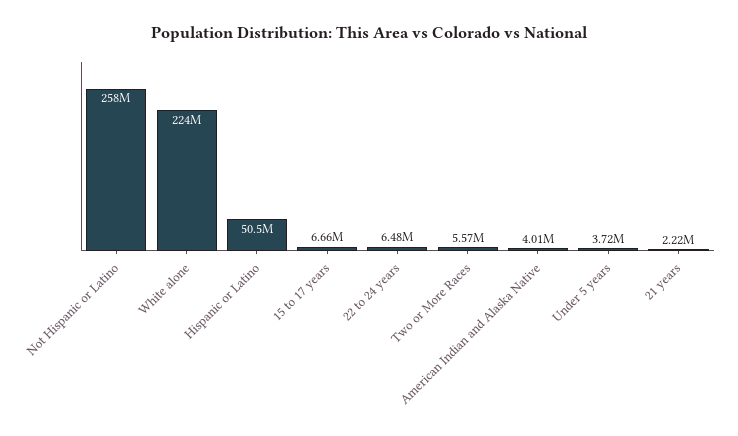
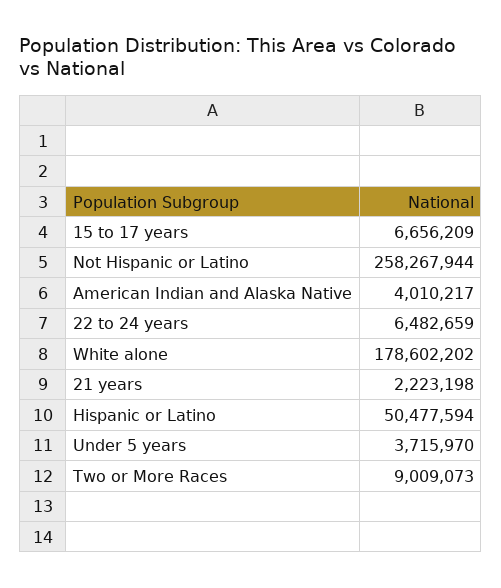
White alone: 224000000 -> 178602202
Two or More Races: 5570000 -> 9009073

